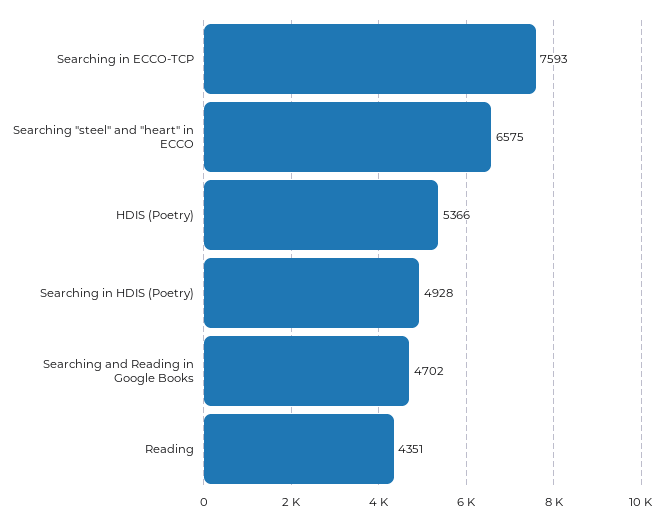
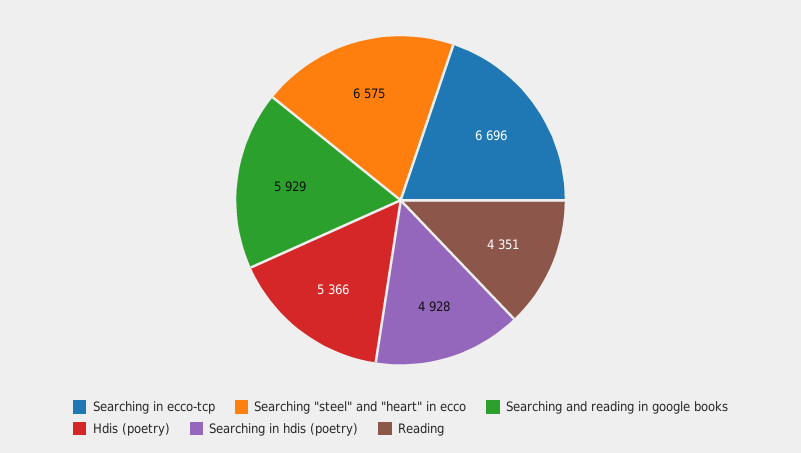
Searching in ECCO-TCP: 7593 -> 6696
Searching and Reading in Google Books: 4702 -> 5929

